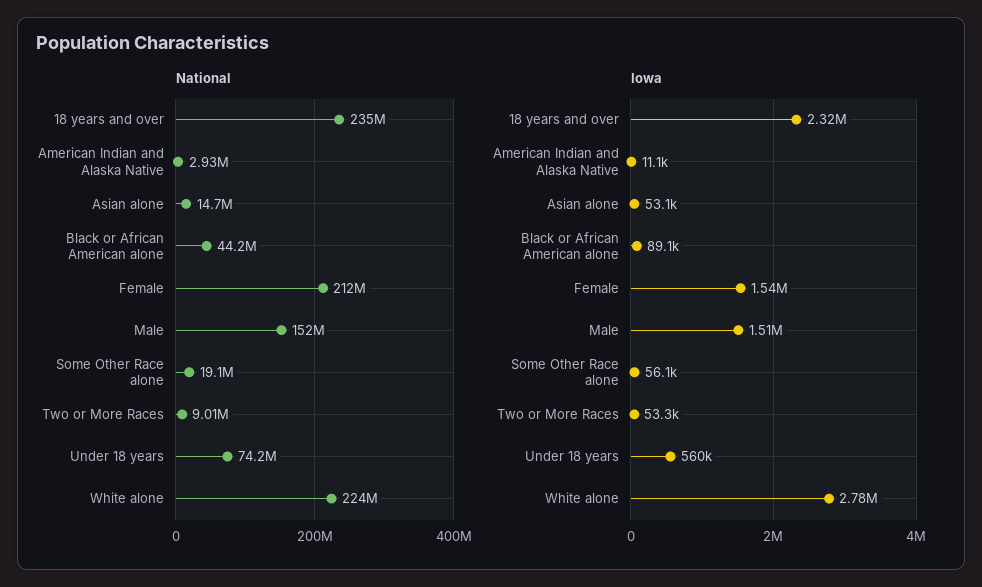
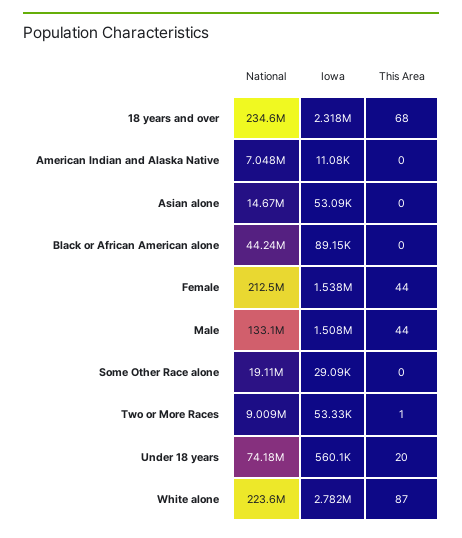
National, American Indian and Alaska Native: 2930000 -> 7048000
National, Male: 152000000 -> 133100000
Iowa, Some Other Race alone: 56100 -> 29090
This Area, 18 years and over: none -> 68
This Area, American Indian and Alaska Native: none -> 0
This Area, Asian alone: none -> 0
This Area, Black or African American alone: none -> 0
This Area, Female: none -> 44
This Area, Male: none -> 44
This Area, Some Other Race alone: none -> 0
This Area, Two or More Races: none -> 1
This Area, Under 18 years: none -> 20
This Area, White alone: none -> 87

